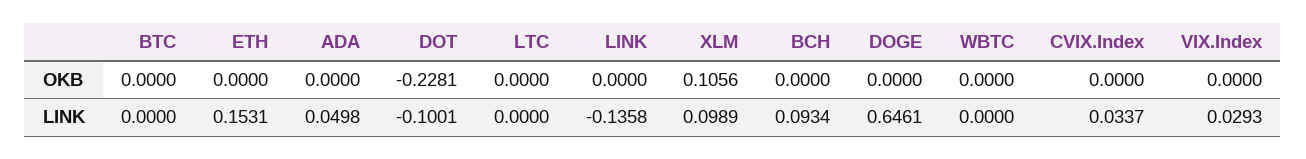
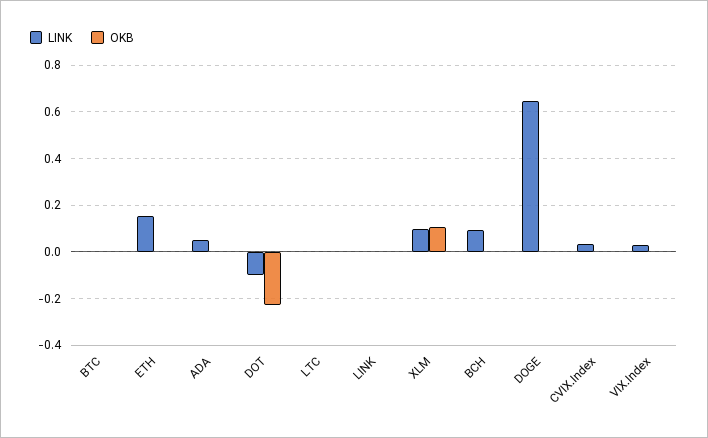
OKB, WBTC: 0 -> none
LINK, LINK: -0.1358 -> 0
LINK, WBTC: 0 -> none

